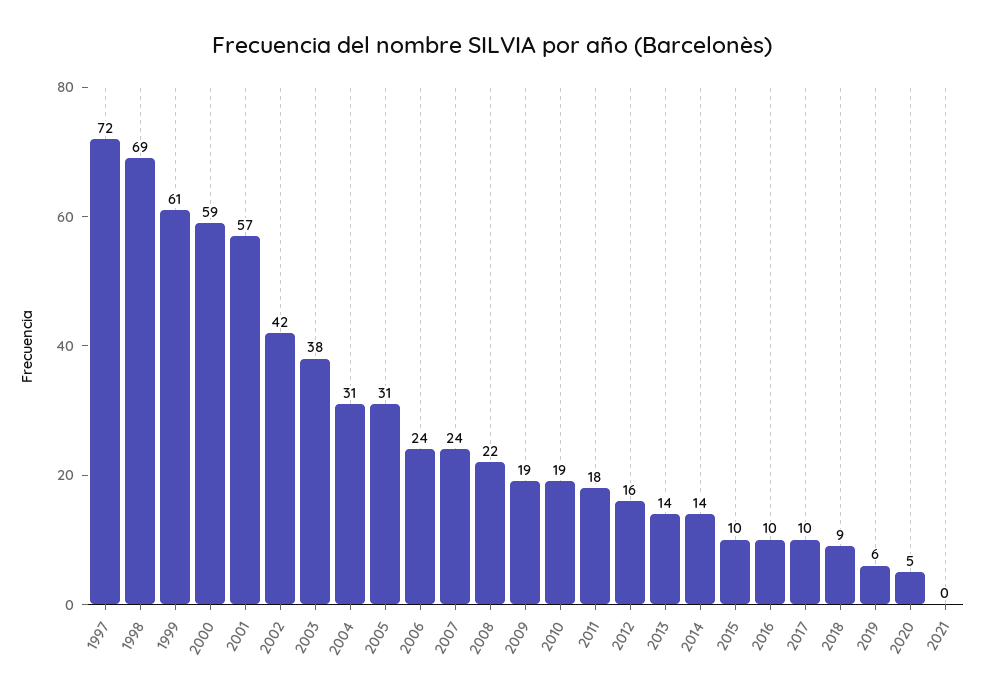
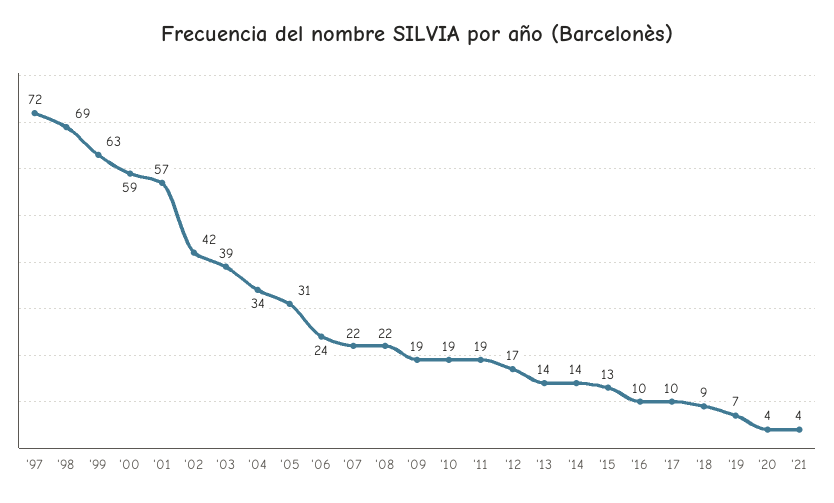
1999: 61 -> 63
2003: 38 -> 39
2004: 31 -> 34
2007: 24 -> 22
2011: 18 -> 19
2012: 16 -> 17
2015: 10 -> 13
2019: 6 -> 7
2020: 5 -> 4
2021: 0 -> 4

